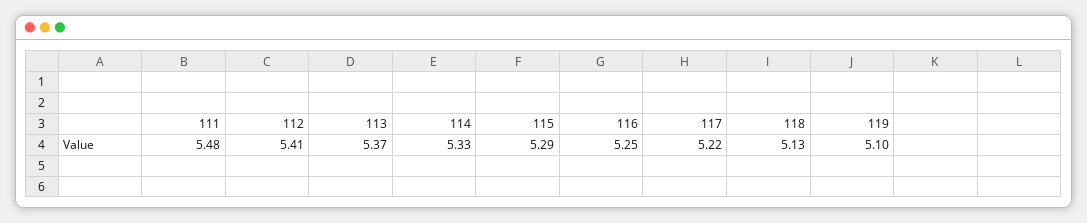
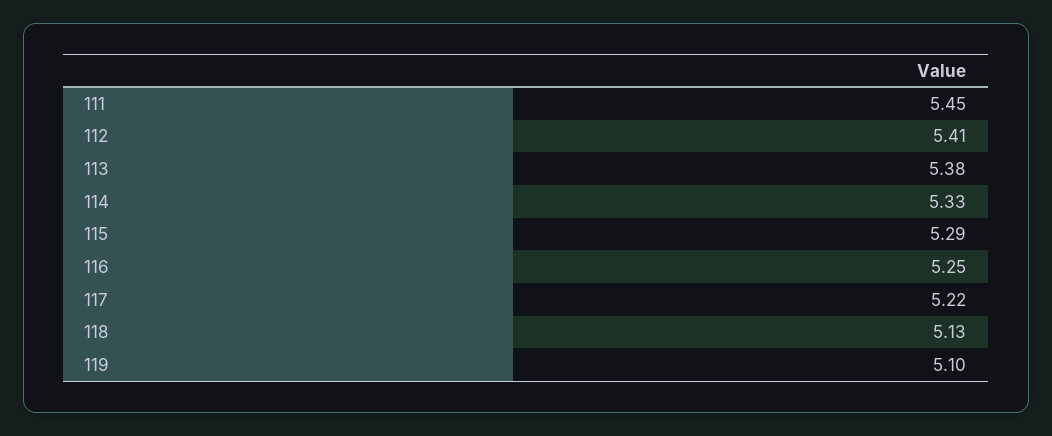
111: 5.48 -> 5.45
113: 5.37 -> 5.38

